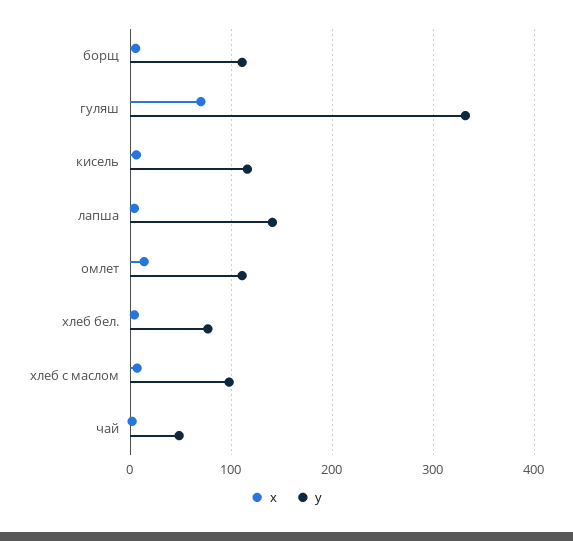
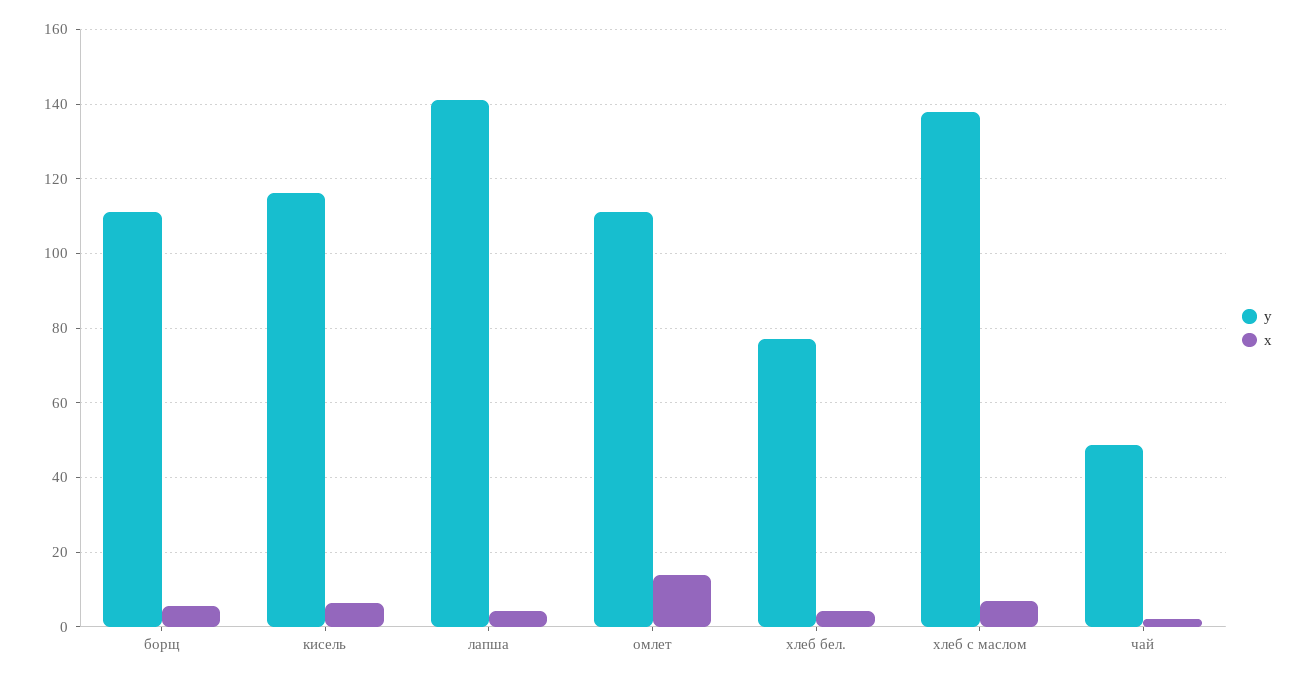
x, гуляш: 70 -> none
y, гуляш: 330 -> none
y, хлеб с маслом: 100 -> 138

